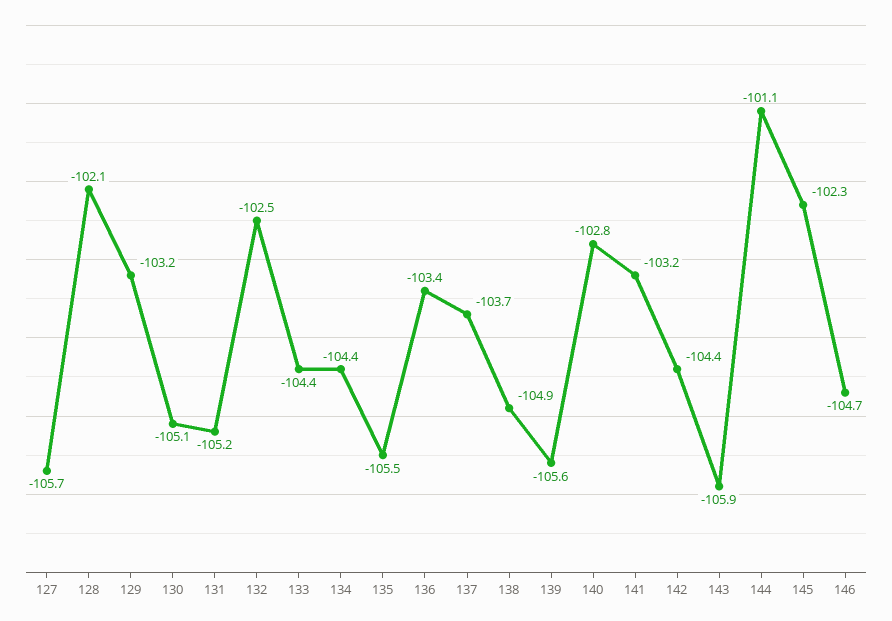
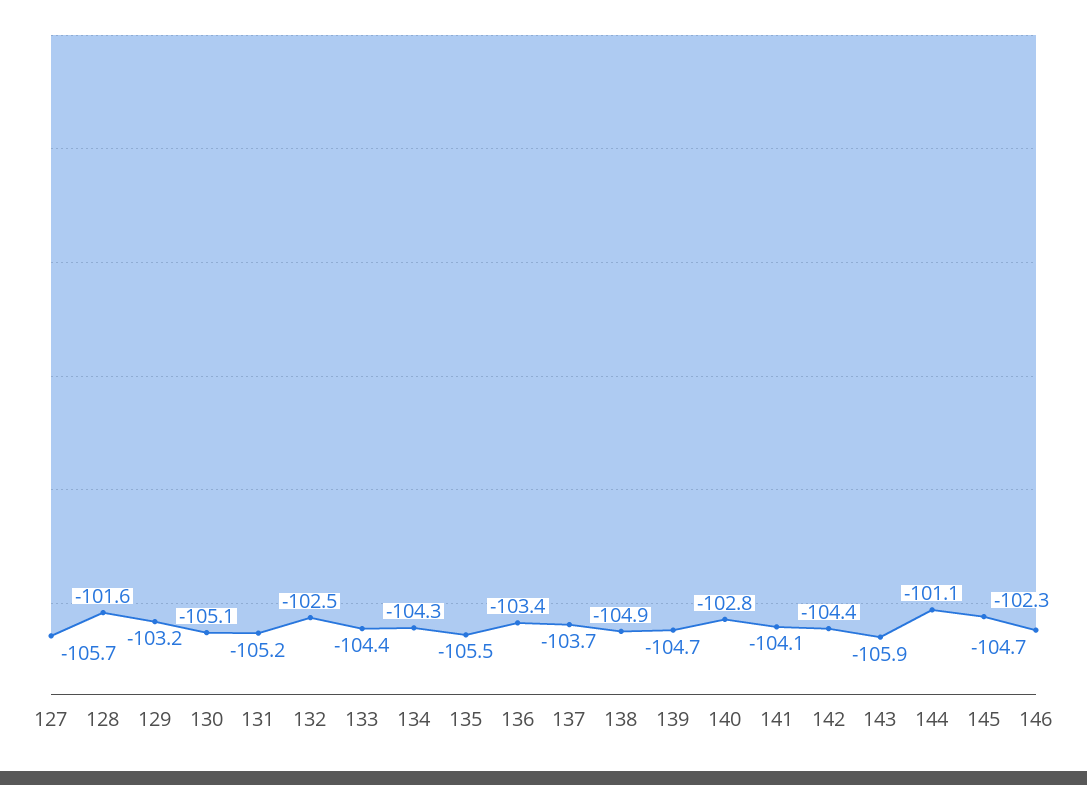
128: -102.1 -> -101.6
134: -104.4 -> -104.3
139: -105.6 -> -104.7
141: -103.2 -> -104.1

